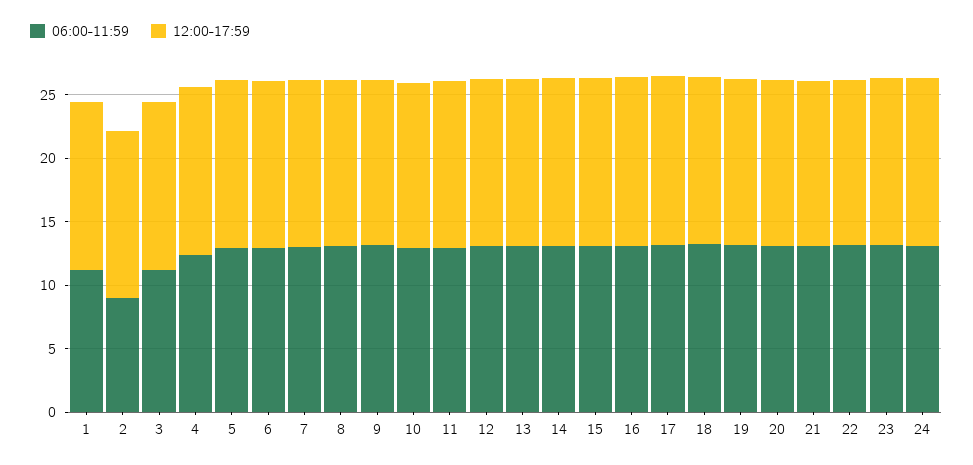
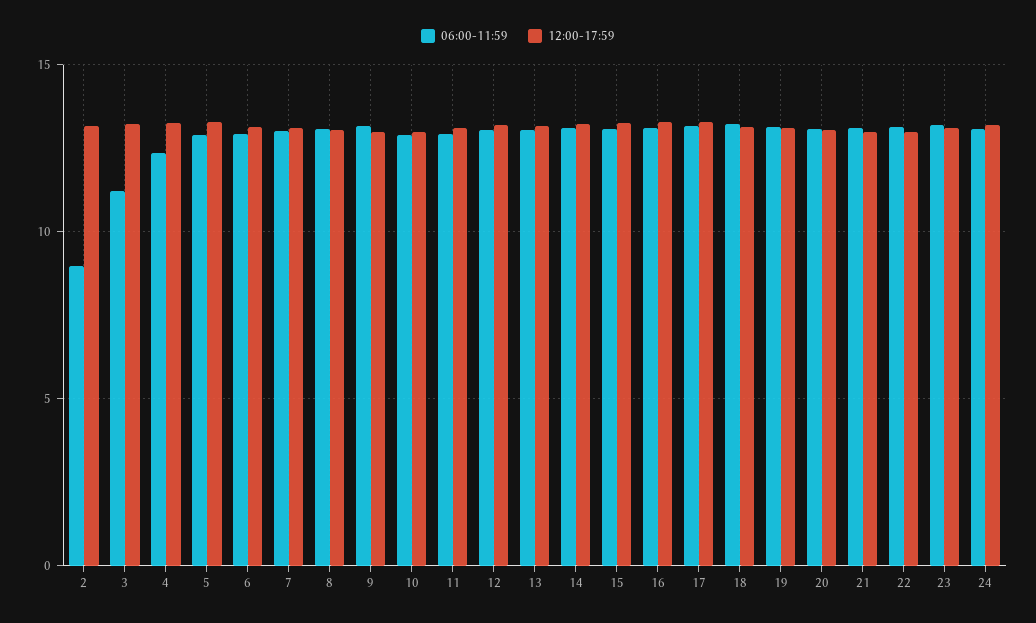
06:00-11:59, 1: 11 -> none
12:00-17:59, 1: 13 -> none

